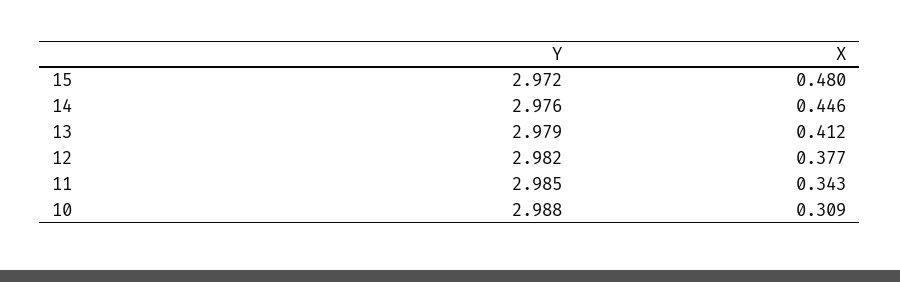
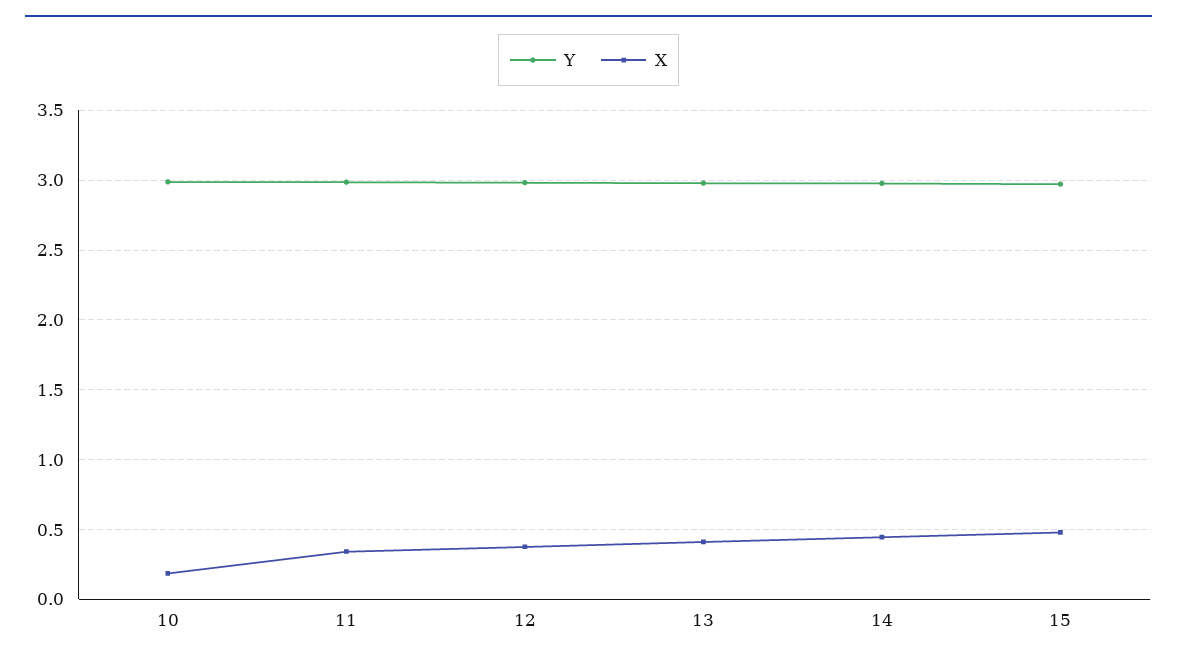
X, 10: 0.309 -> 0.2

